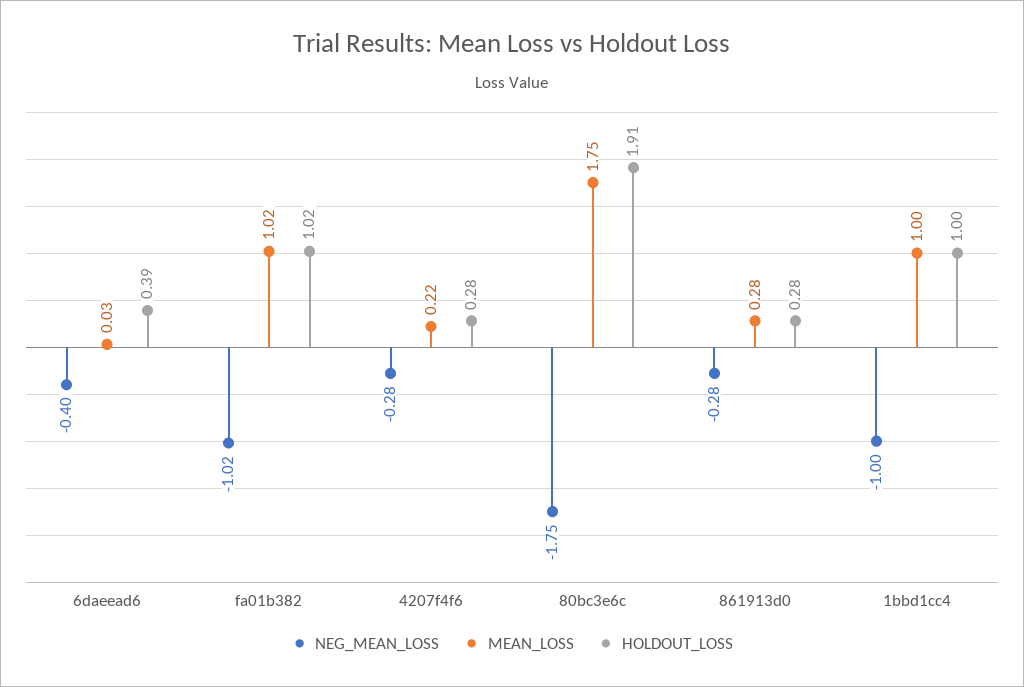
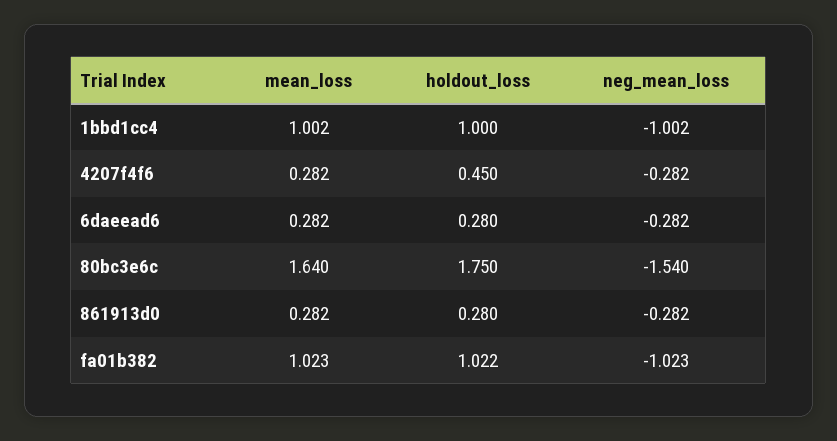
NEG_MEAN_LOSS, 6daeead6: -0.4 -> -0.282
MEAN_LOSS, 6daeead6: 0.03 -> 0.282
HOLDOUT_LOSS, 6daeead6: 0.39 -> 0.28
MEAN_LOSS, 4207f4f6: 0.22 -> 0.282
HOLDOUT_LOSS, 4207f4f6: 0.28 -> 0.45
NEG_MEAN_LOSS, 80bc3e6c: -1.75 -> -1.54
MEAN_LOSS, 80bc3e6c: 1.75 -> 1.64
HOLDOUT_LOSS, 80bc3e6c: 1.91 -> 1.75

